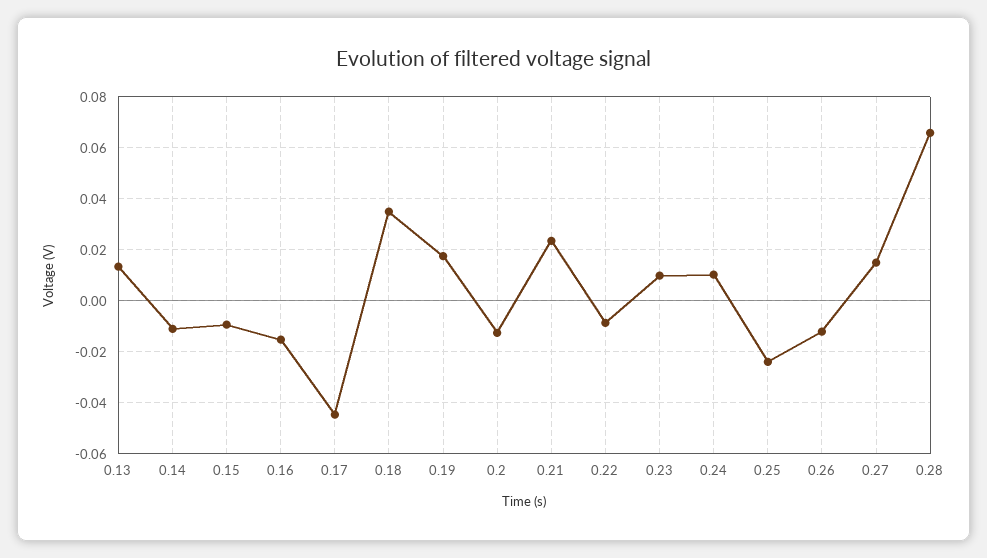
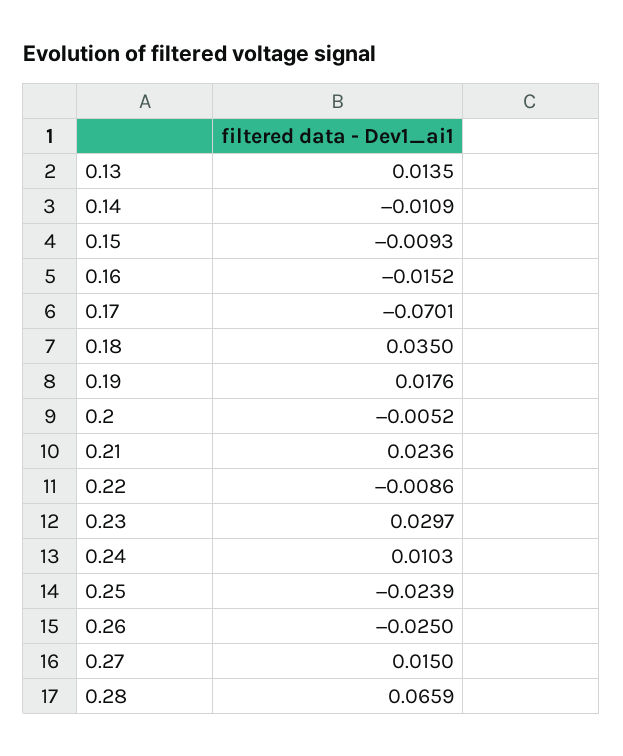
0.17: -0.045 -> -0.0701
0.2: -0.0125 -> -0.0052
0.23: 0.01 -> 0.0297
0.26: -0.0125 -> -0.025

